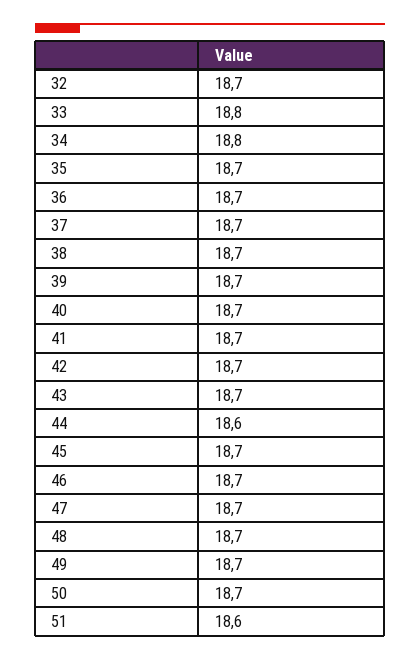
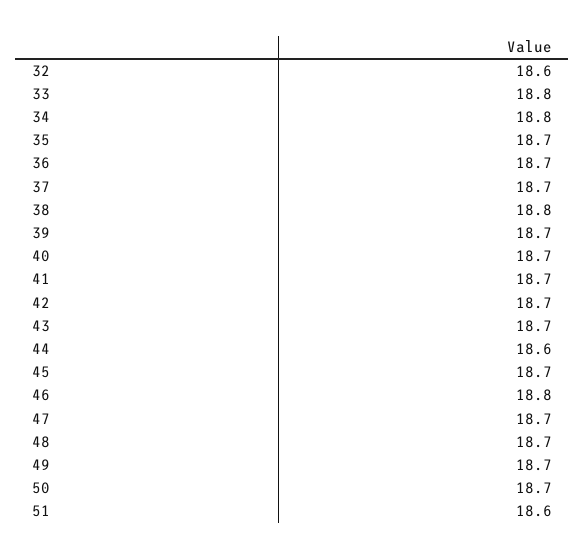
32: 18.7 -> 18.6
38: 18.7 -> 18.8
46: 18.7 -> 18.8

